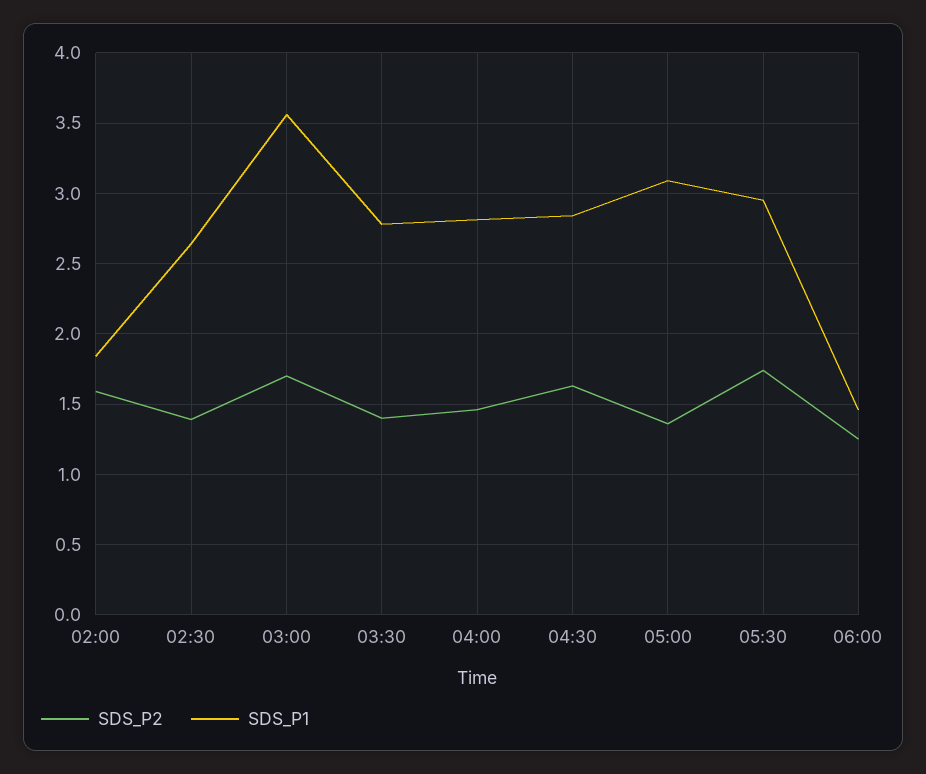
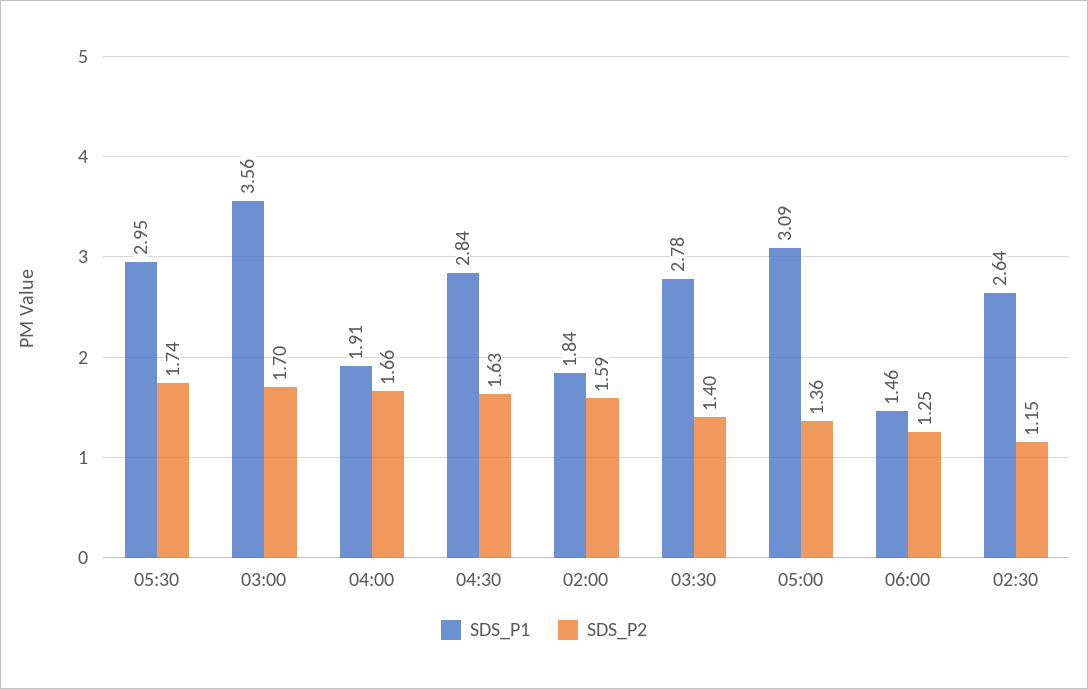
SDS_P2, 02:30: 1.4 -> 1.15
SDS_P2, 04:00: 1.45 -> 1.66
SDS_P1, 04:00: 2.8 -> 1.91

